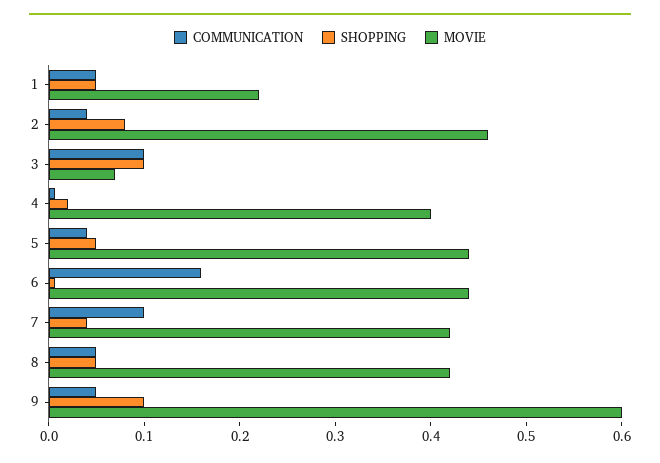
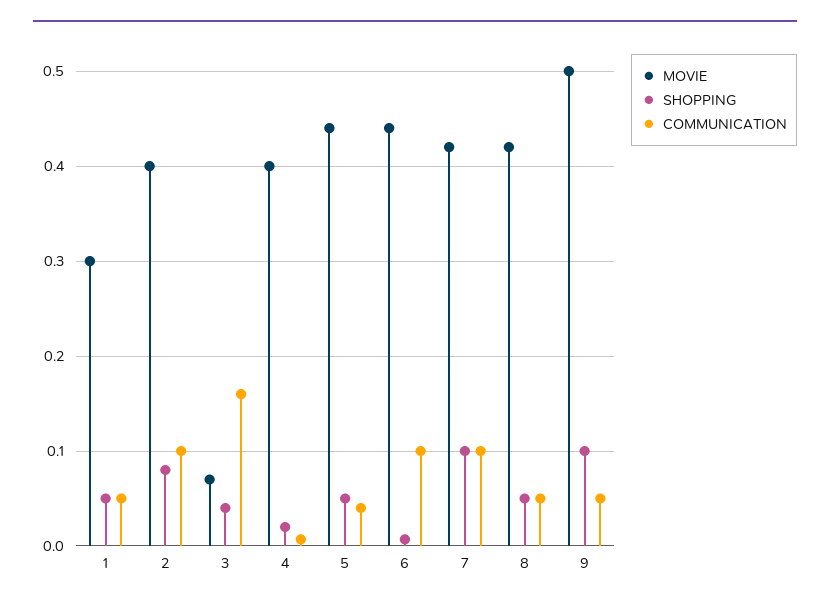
MOVIE, 1: 0.22 -> 0.3
COMMUNICATION, 2: 0.04 -> 0.1
MOVIE, 2: 0.46 -> 0.4
COMMUNICATION, 3: 0.1 -> 0.16
SHOPPING, 3: 0.1 -> 0.04
COMMUNICATION, 6: 0.16 -> 0.1
SHOPPING, 7: 0.04 -> 0.1
MOVIE, 9: 0.6 -> 0.5

